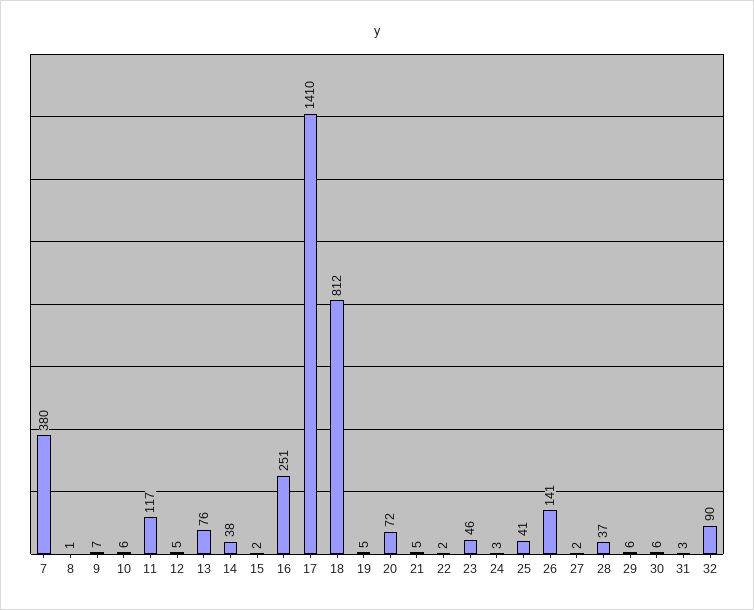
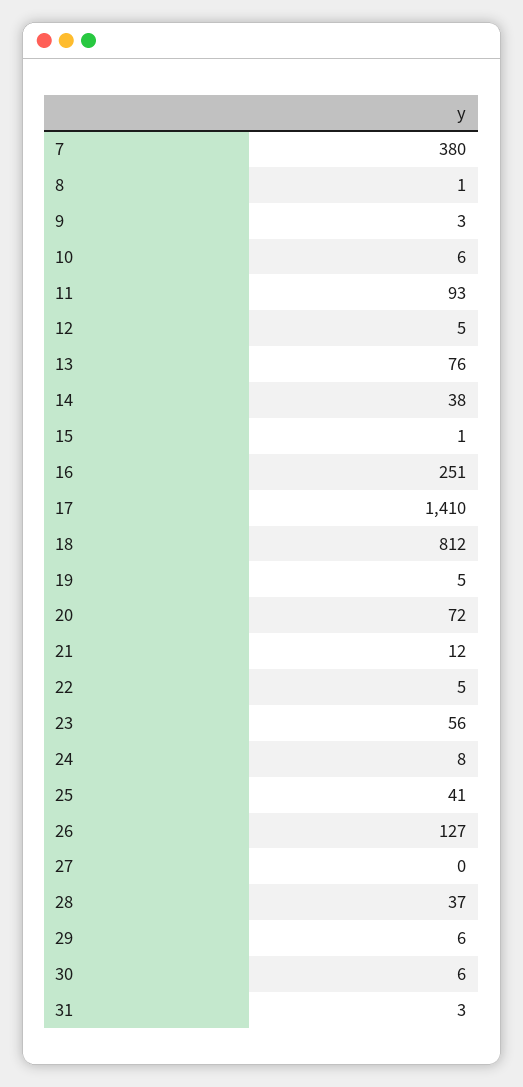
9: 7 -> 3
11: 117 -> 93
15: 2 -> 1
21: 5 -> 12
22: 2 -> 5
23: 46 -> 56
24: 3 -> 8
26: 141 -> 127
27: 2 -> 0
32: 90 -> none

